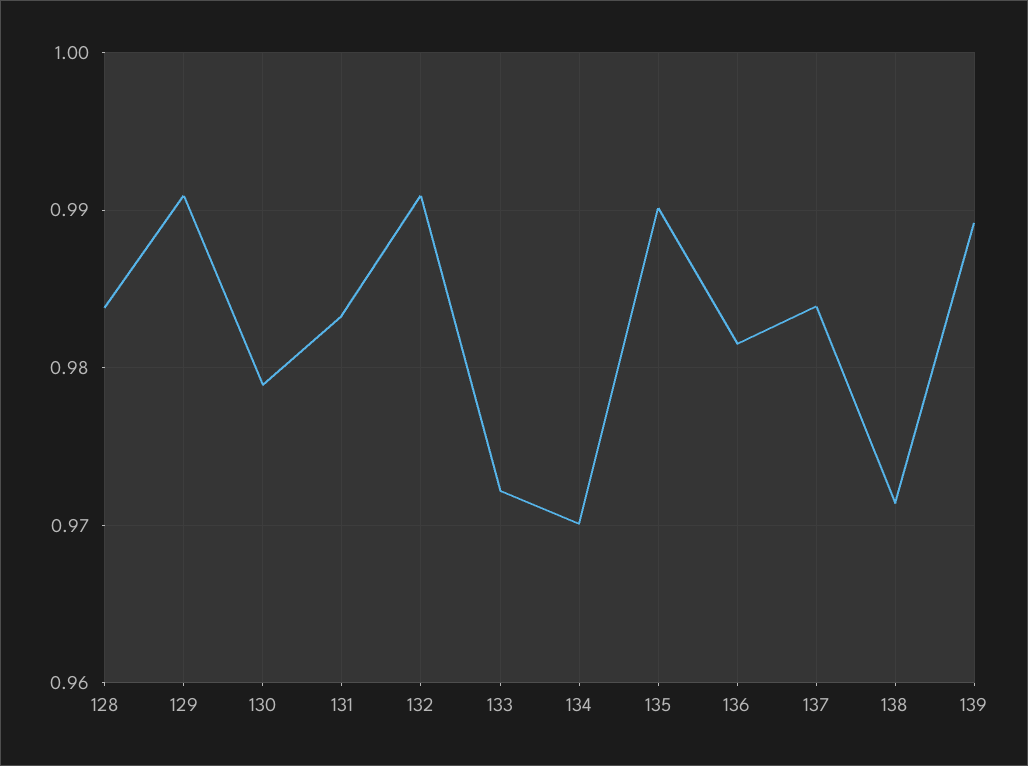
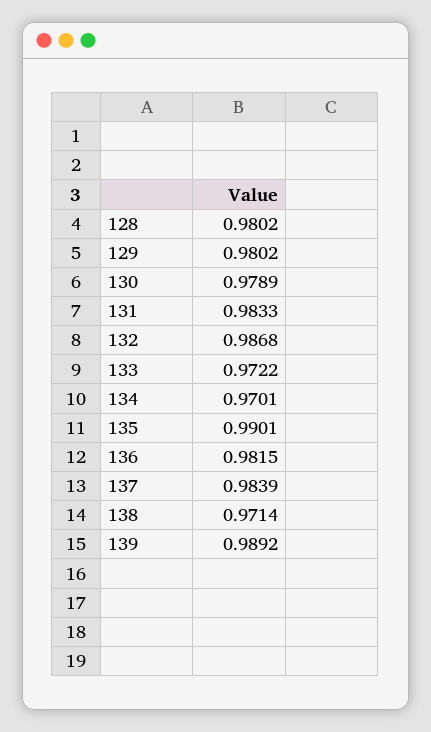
128: 0.984 -> 0.9802
129: 0.991 -> 0.9802
132: 0.991 -> 0.9868

